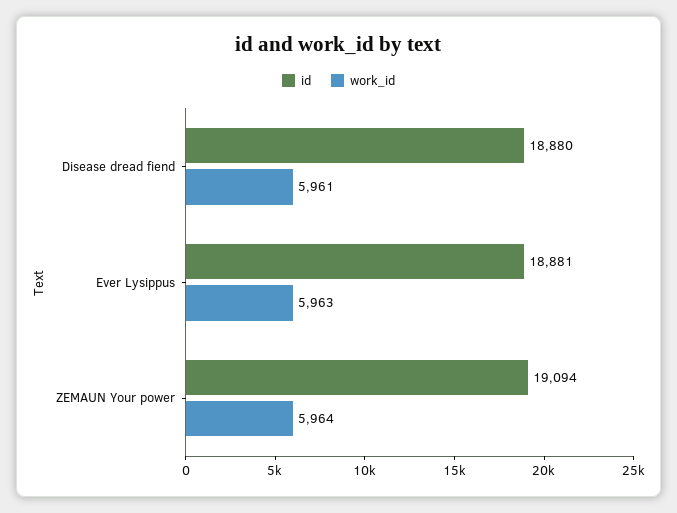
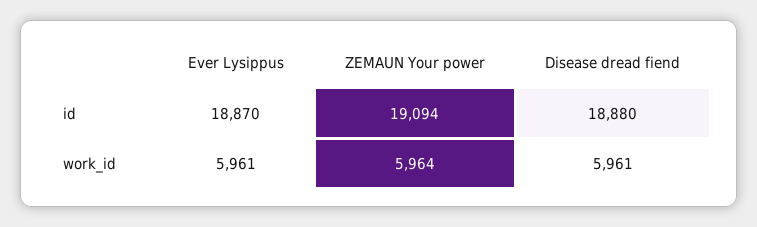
id, Ever Lysippus: 18881 -> 18870
work_id, Ever Lysippus: 5963 -> 5961

